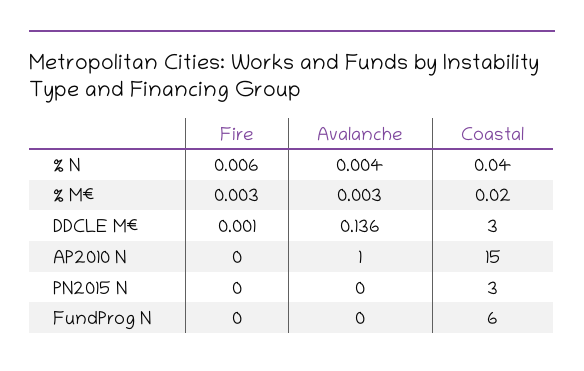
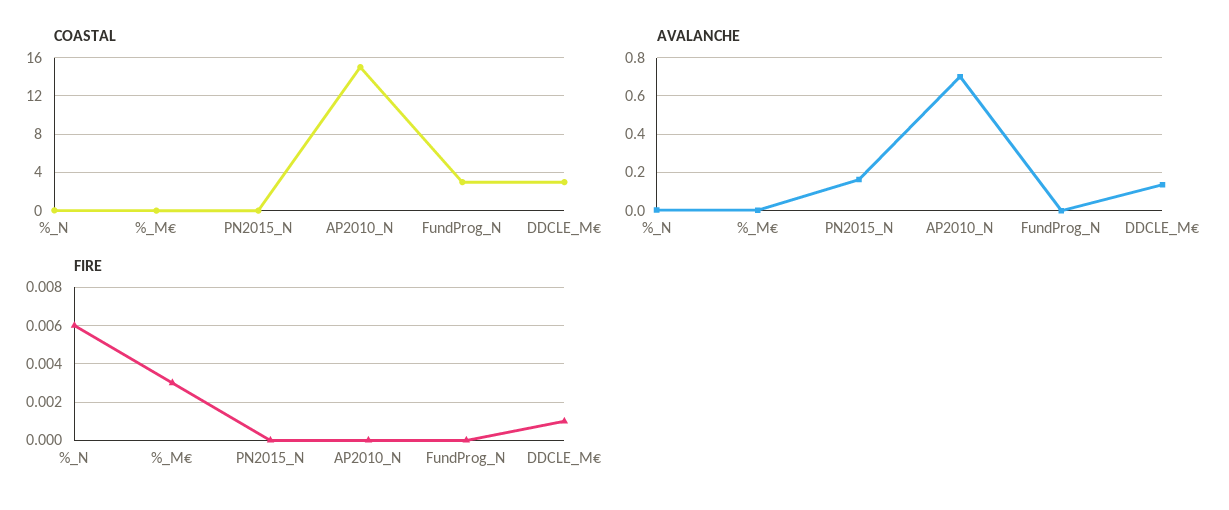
Avalanche, AP2010 N: 1 -> 0.7
Avalanche, PN2015 N: 0 -> 0.15
Coastal, PN2015 N: 3 -> 0
Coastal, FundProg N: 6 -> 3

